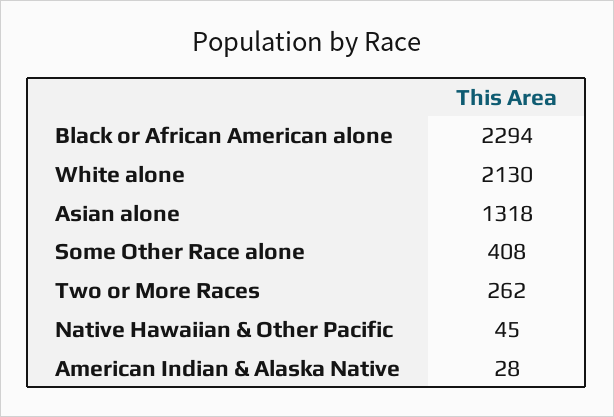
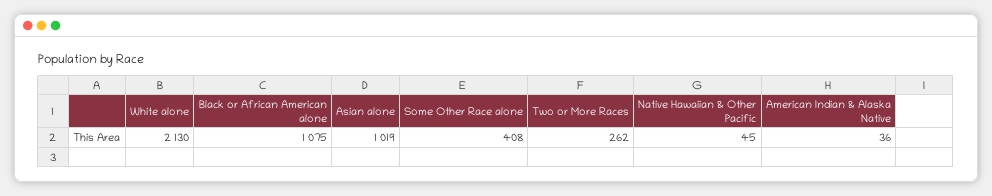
Black or African American alone: 2294 -> 1075
Asian alone: 1318 -> 1019
American Indian & Alaska Native: 28 -> 36

